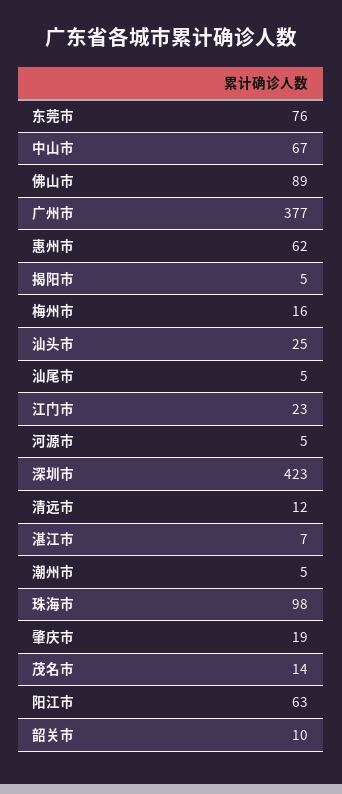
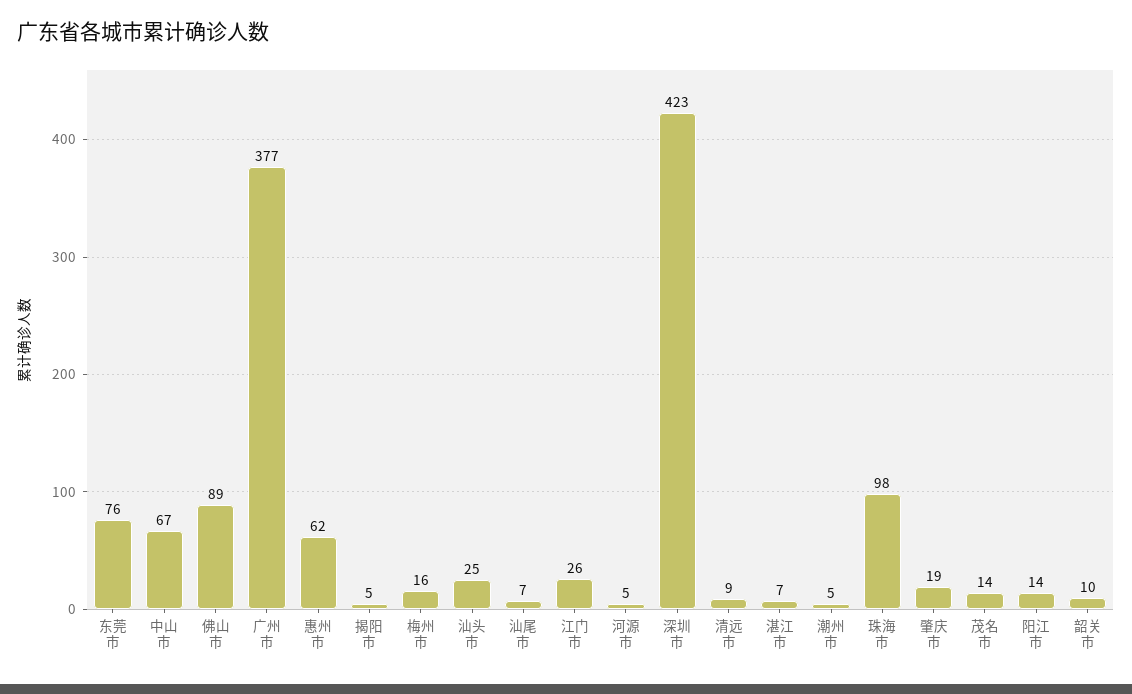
汕尾市: 5 -> 7
江门市: 23 -> 26
清远市: 12 -> 9
阳江市: 63 -> 14

